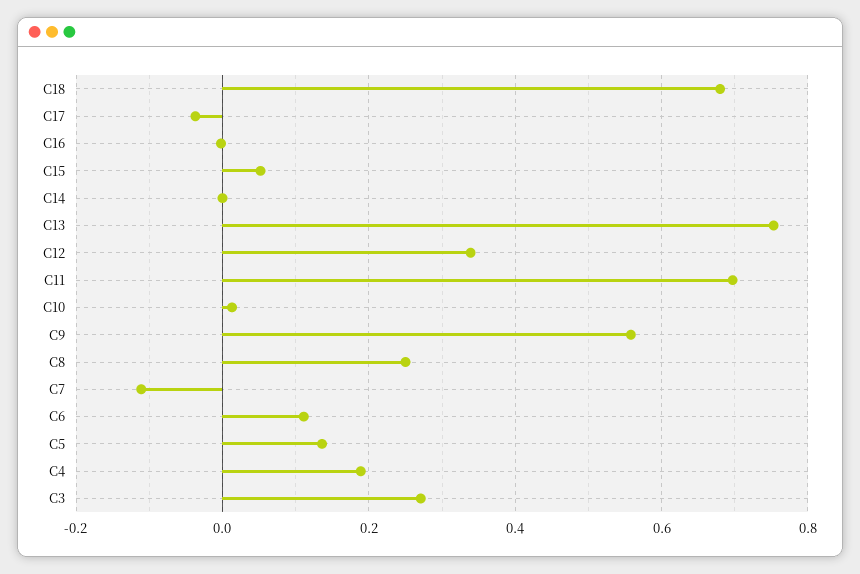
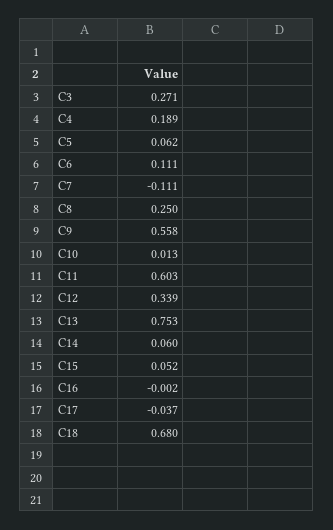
C14: 0 -> 0.06
C11: 0.7 -> 0.603
C5: 0.14 -> 0.062

